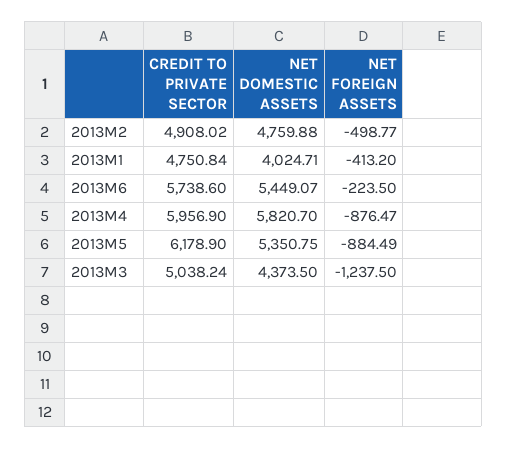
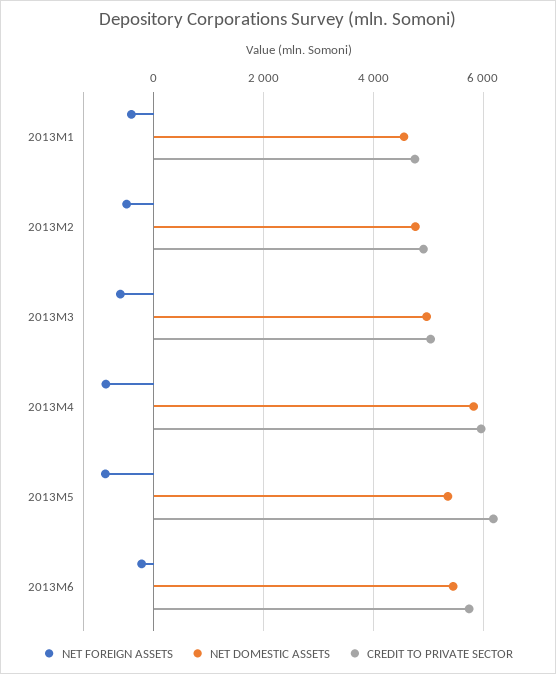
NET DOMESTIC ASSETS, 2013M1: 4024.71 -> 4600
NET DOMESTIC ASSETS, 2013M3: 4373.5 -> 5000
NET FOREIGN ASSETS, 2013M3: -1237.5 -> -600

